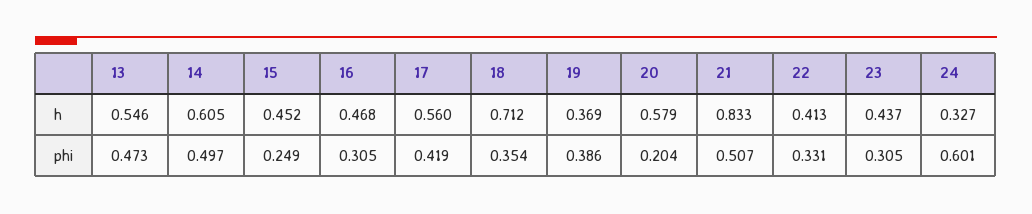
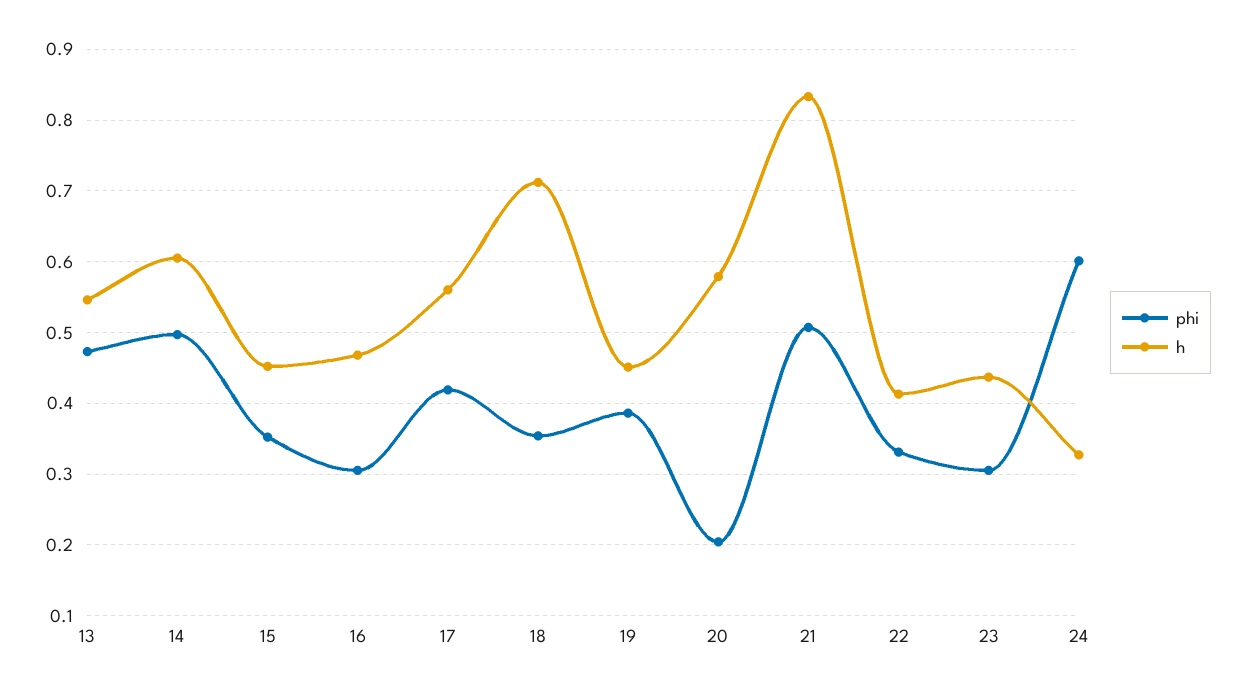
h, 19: 0.369 -> 0.45
phi, 15: 0.249 -> 0.35

